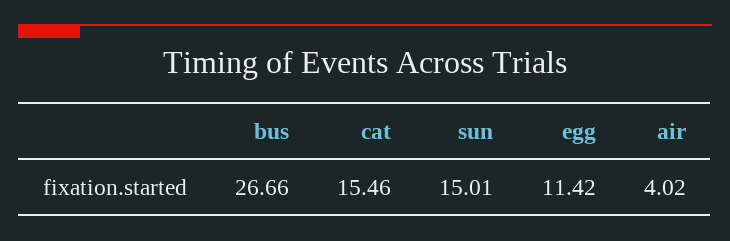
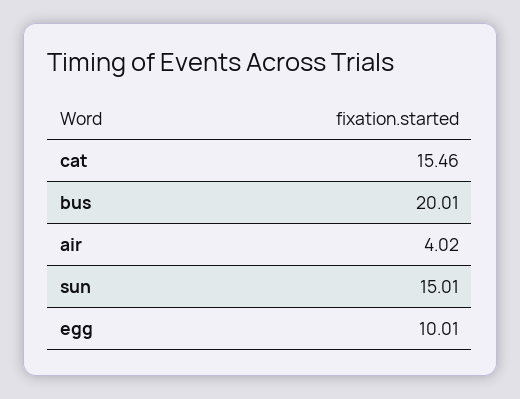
bus: 26.66 -> 20.01
egg: 11.42 -> 10.01

